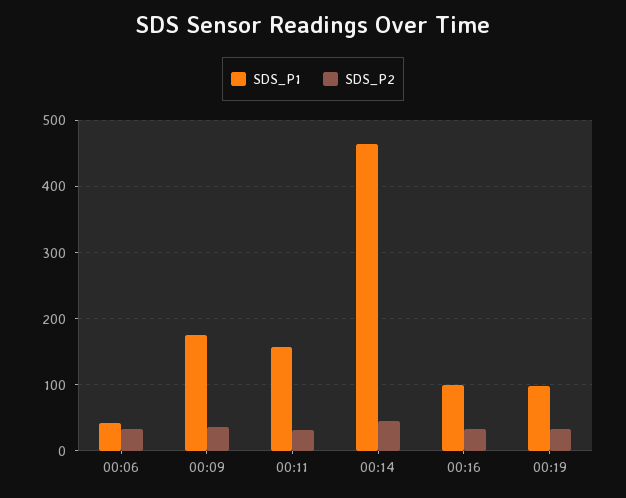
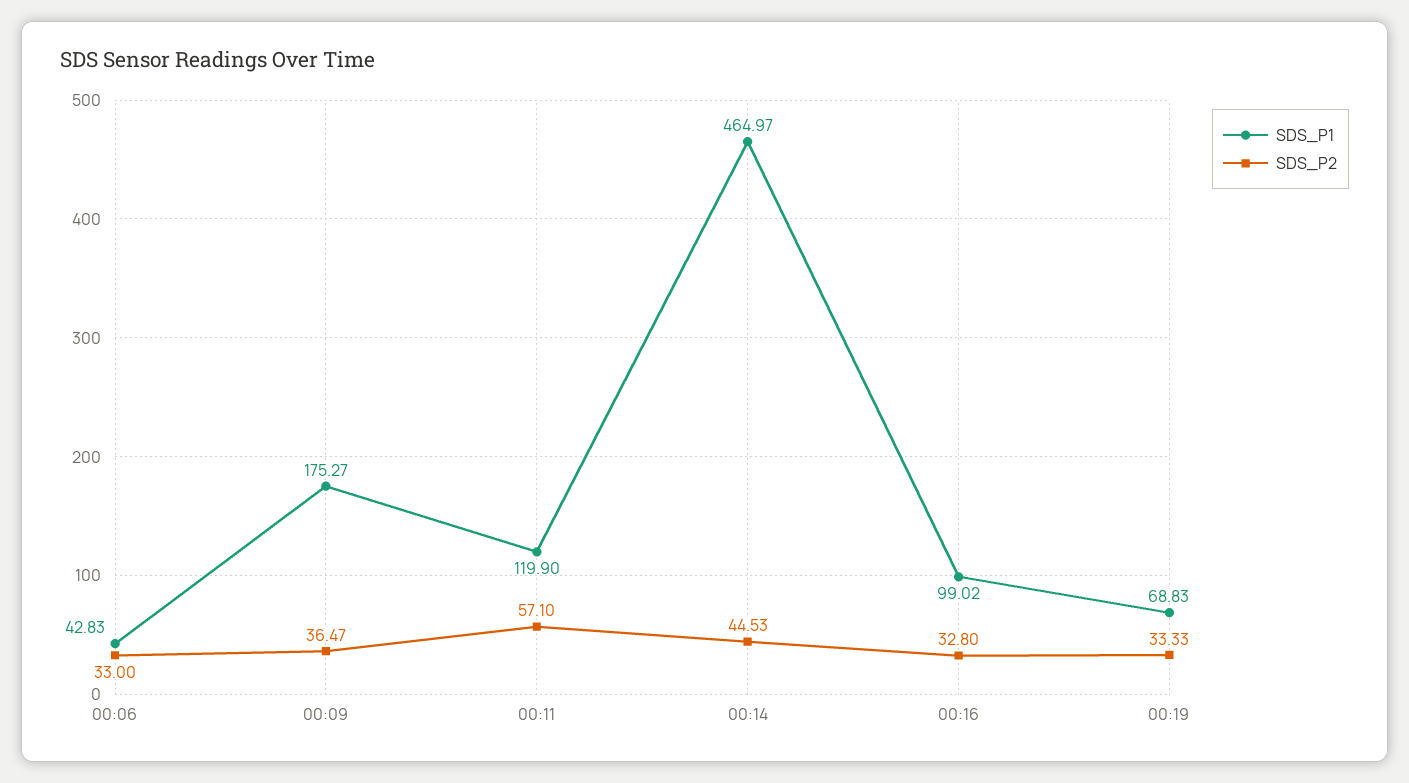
SDS_P1, 00:11: 160 -> 119.9
SDS_P2, 00:11: 30 -> 57.1
SDS_P1, 00:19: 100 -> 68.83

